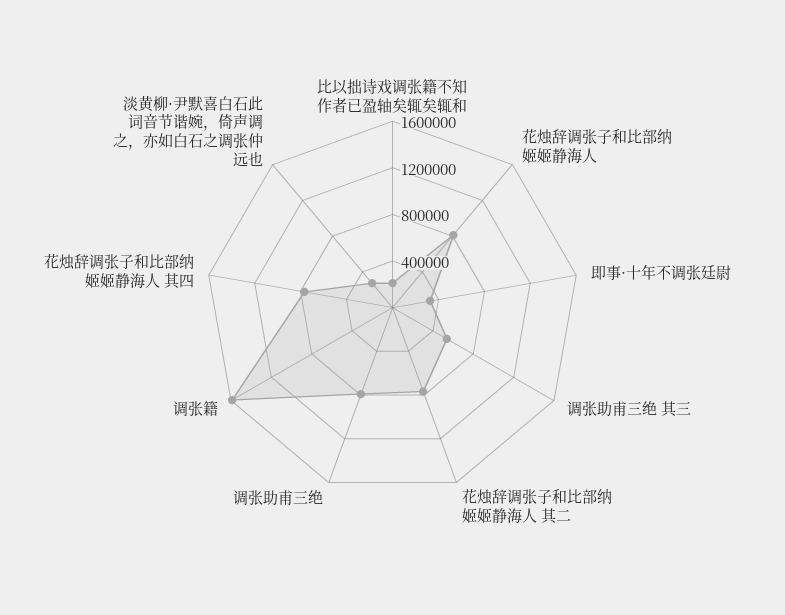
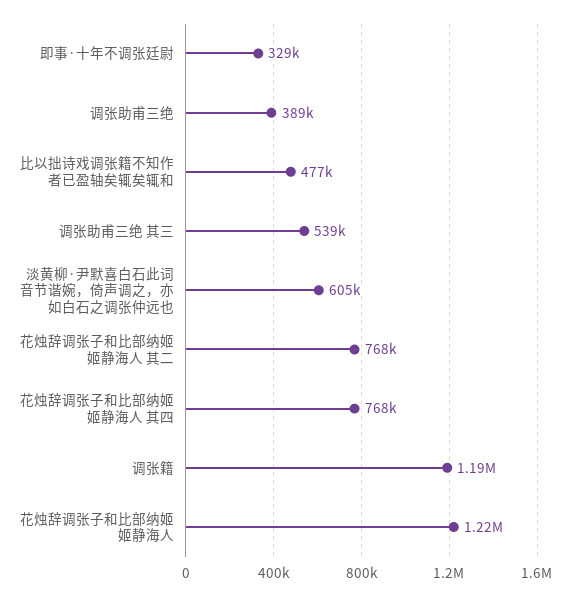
比以拙诗戏调张籍不知作者已盈轴矣辄矣辄和: 200000 -> 477000
花烛辞调张子和比部纳姬姬静海人: 800000 -> 1220000
调张助甫三绝: 800000 -> 389000
调张籍: 1600000 -> 1190000
淡黄柳·尹默喜白石此词音节谐婉，倚声调之，亦如白石之调张仲远也: 300000 -> 605000

